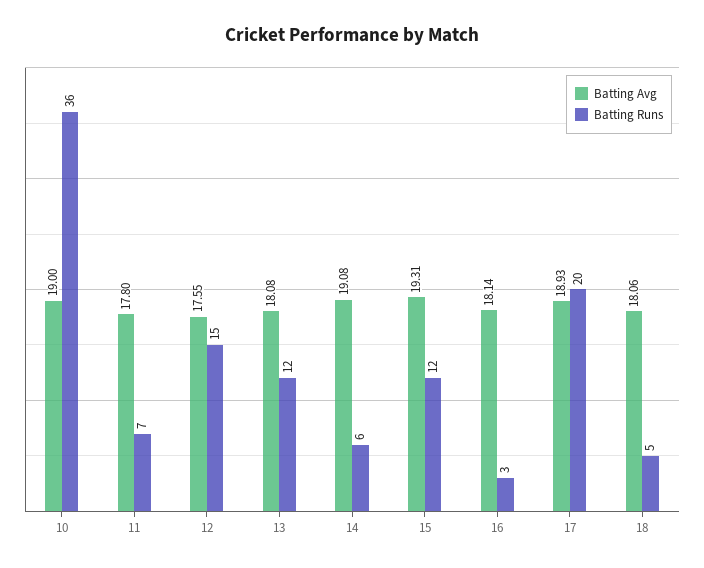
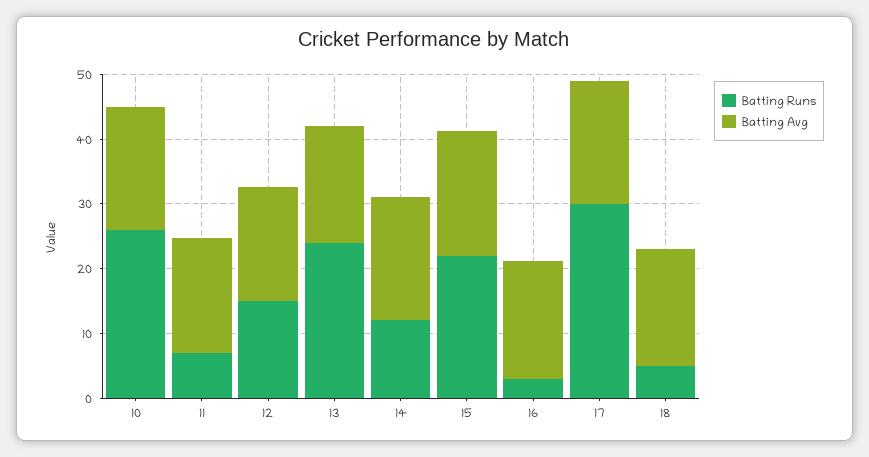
Batting Runs, 10: 36 -> 26
Batting Runs, 13: 12 -> 24
Batting Runs, 14: 6 -> 12
Batting Runs, 15: 12 -> 22
Batting Runs, 17: 20 -> 30

